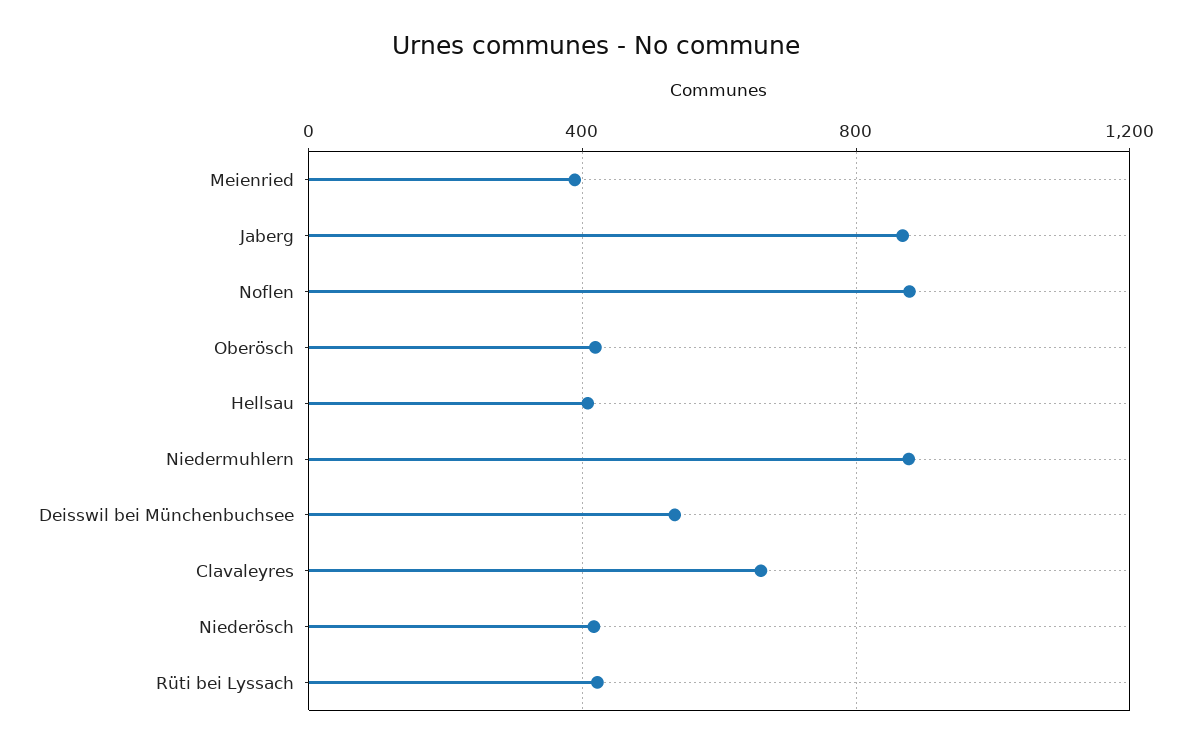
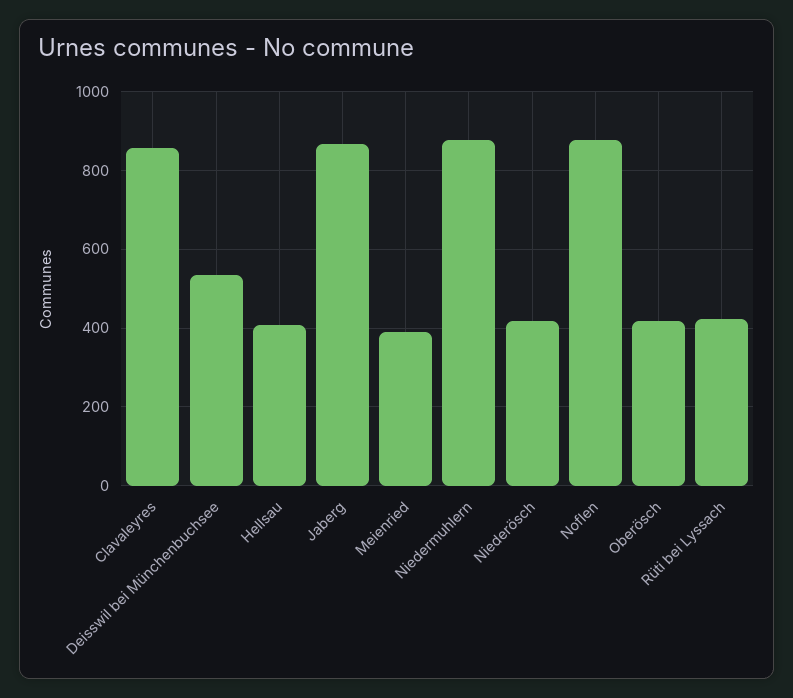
Clavaleyres: 650 -> 860

